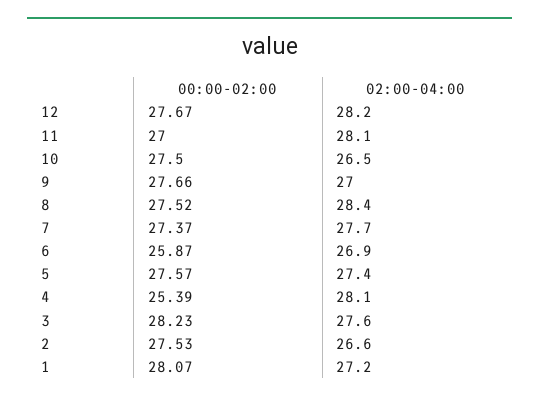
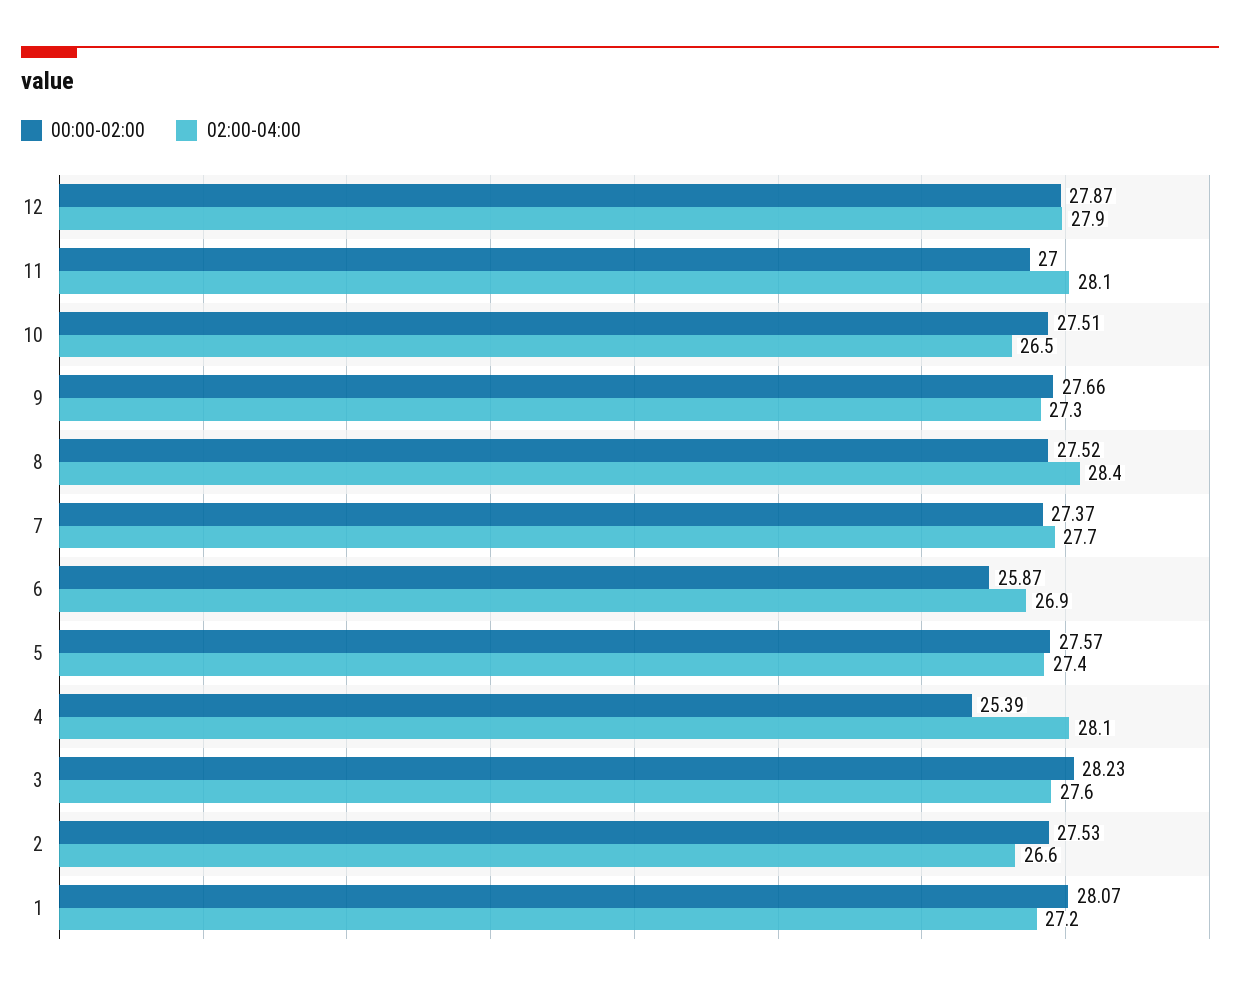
00:00-02:00, 12: 27.67 -> 27.87
02:00-04:00, 12: 28.2 -> 27.9
00:00-02:00, 10: 27.5 -> 27.51
02:00-04:00, 9: 27 -> 27.3

